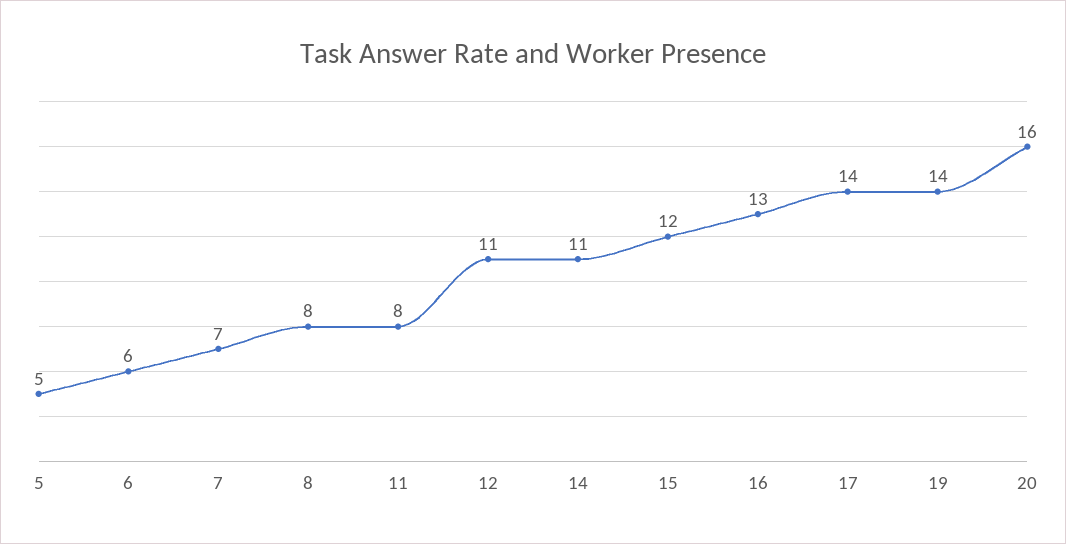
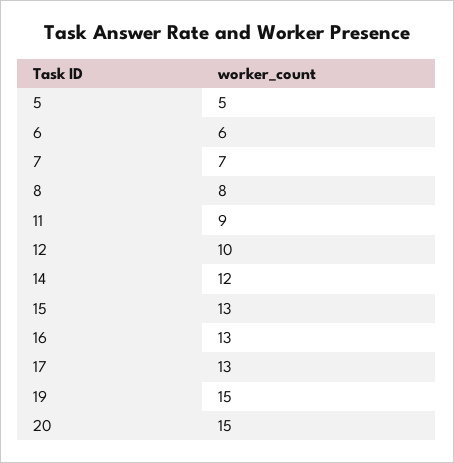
11: 8 -> 9
12: 11 -> 10
14: 11 -> 12
15: 12 -> 13
17: 14 -> 13
19: 14 -> 15
20: 16 -> 15

